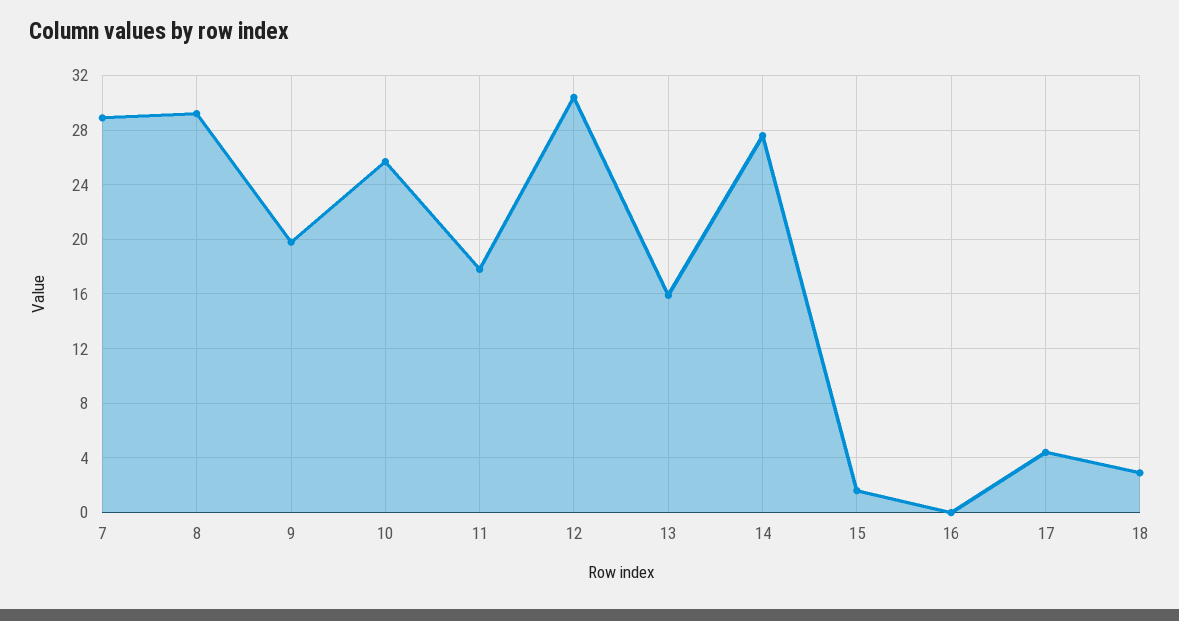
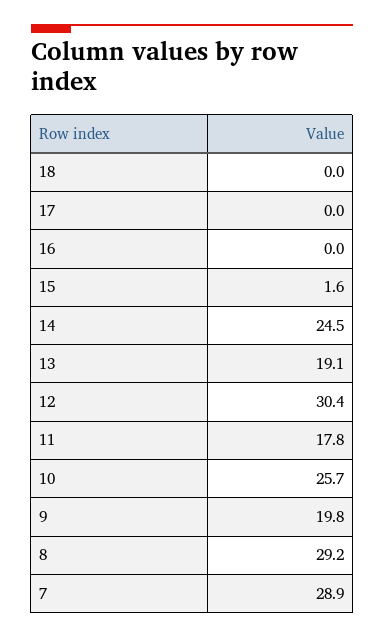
13: 16 -> 19.1
14: 27.5 -> 24.5
17: 4.5 -> 0
18: 3 -> 0

